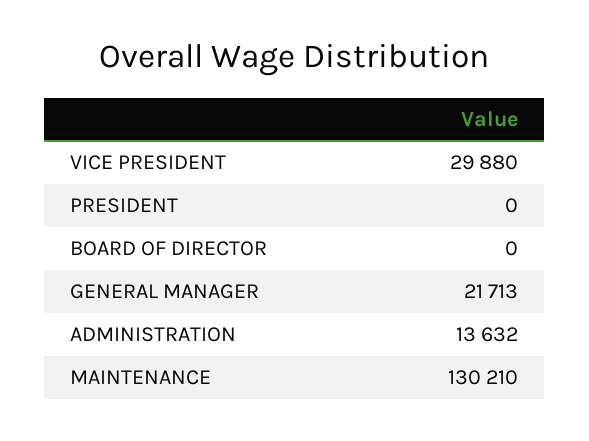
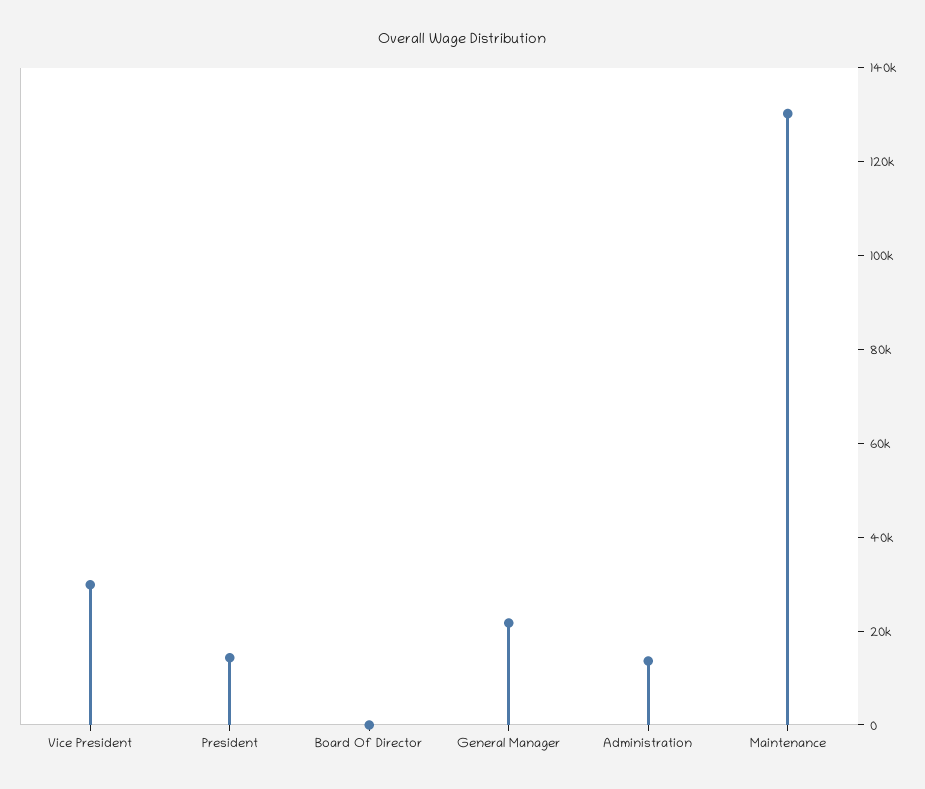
PRESIDENT: 0 -> 15000

